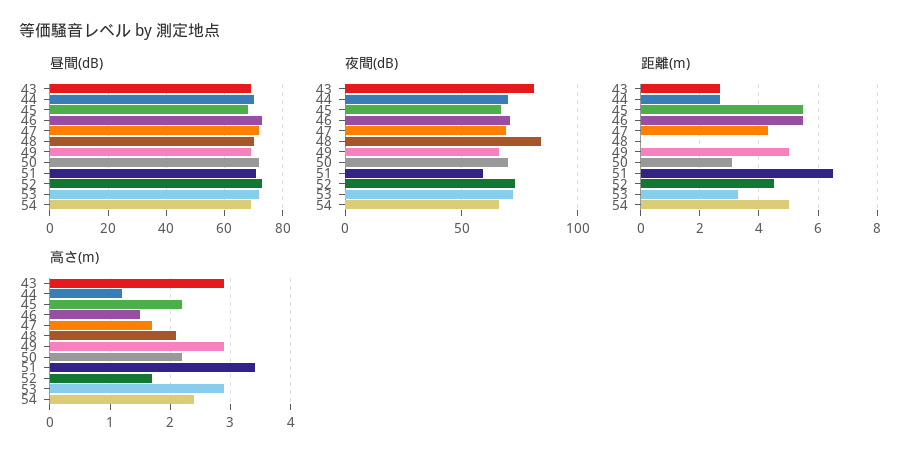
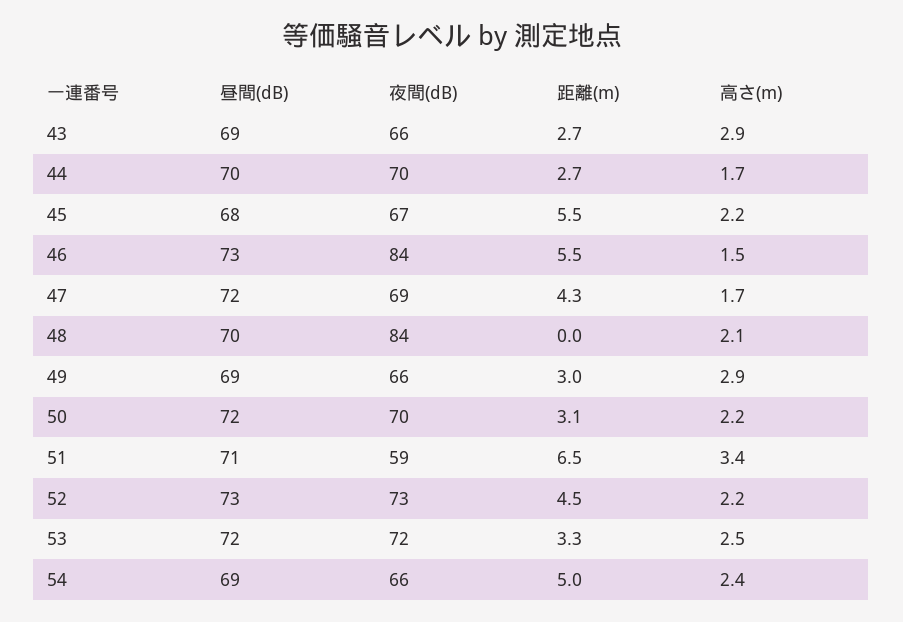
夜間(dB), 43: 80 -> 66
夜間(dB), 46: 70 -> 84
距離(m), 49: 5 -> 3
高さ(m), 44: 1.2 -> 1.7
高さ(m), 52: 1.7 -> 2.2
高さ(m), 53: 2.9 -> 2.5

